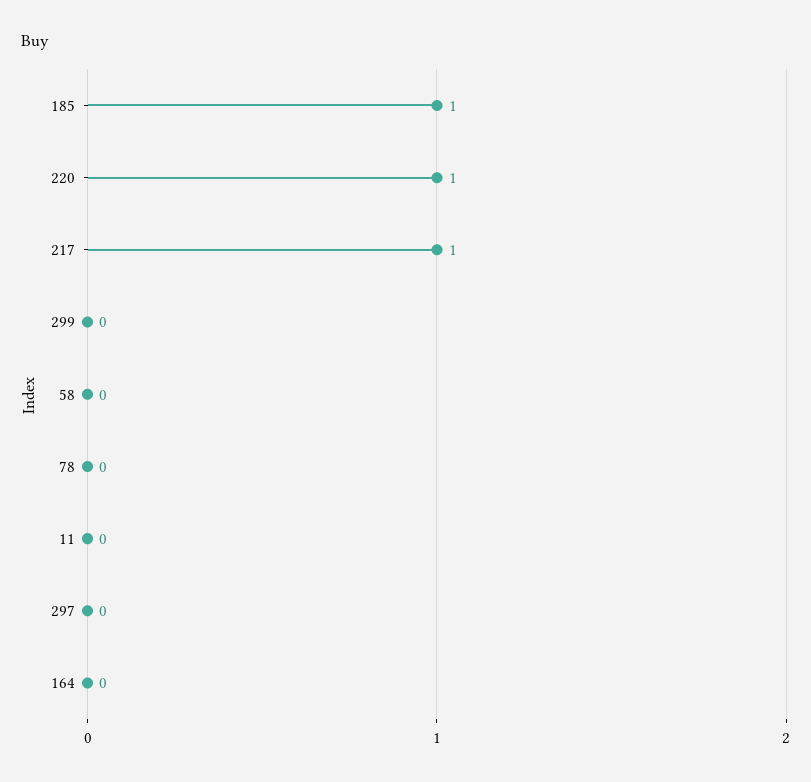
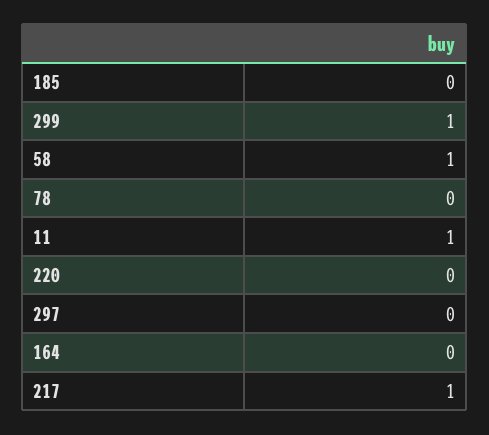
185: 1 -> 0
220: 1 -> 0
299: 0 -> 1
58: 0 -> 1
11: 0 -> 1

